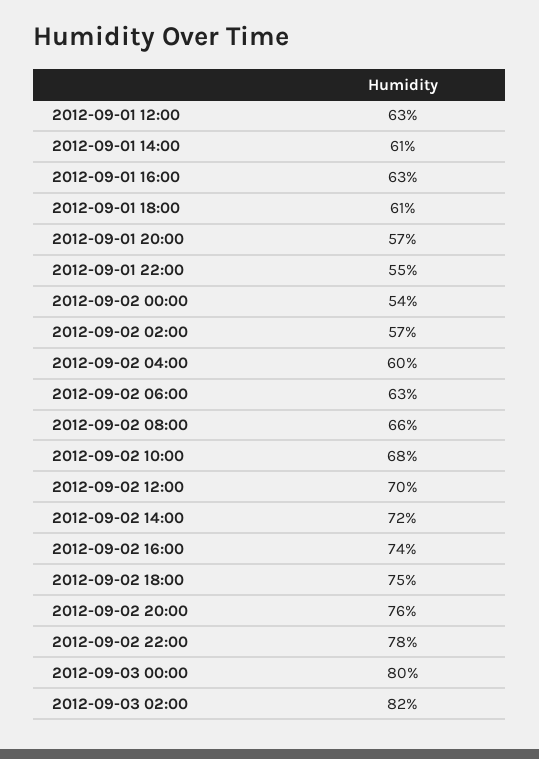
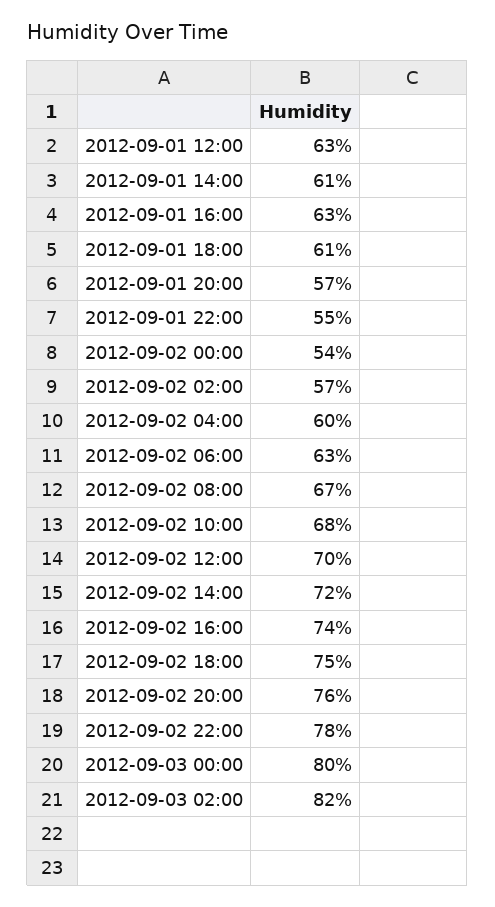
2012-09-02 08:00: 66 -> 67

